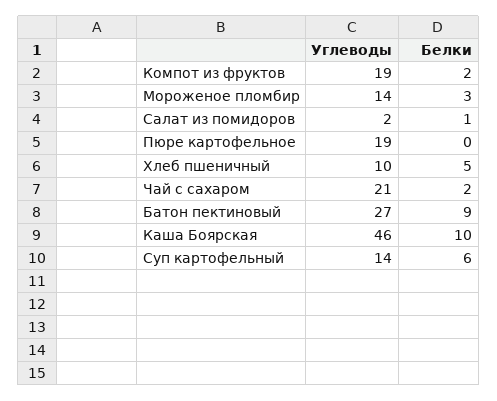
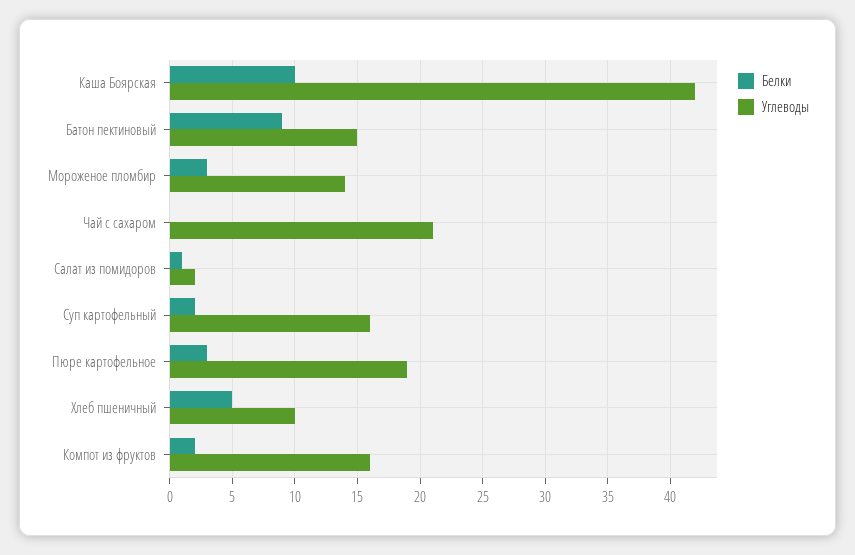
Углеводы, Компот из фруктов: 19 -> 16
Белки, Пюре картофельное: 0 -> 3
Белки, Чай с сахаром: 2 -> 0
Углеводы, Батон пектиновый: 27 -> 15
Углеводы, Каша Боярская: 46 -> 42
Углеводы, Суп картофельный: 14 -> 16
Белки, Суп картофельный: 6 -> 2

